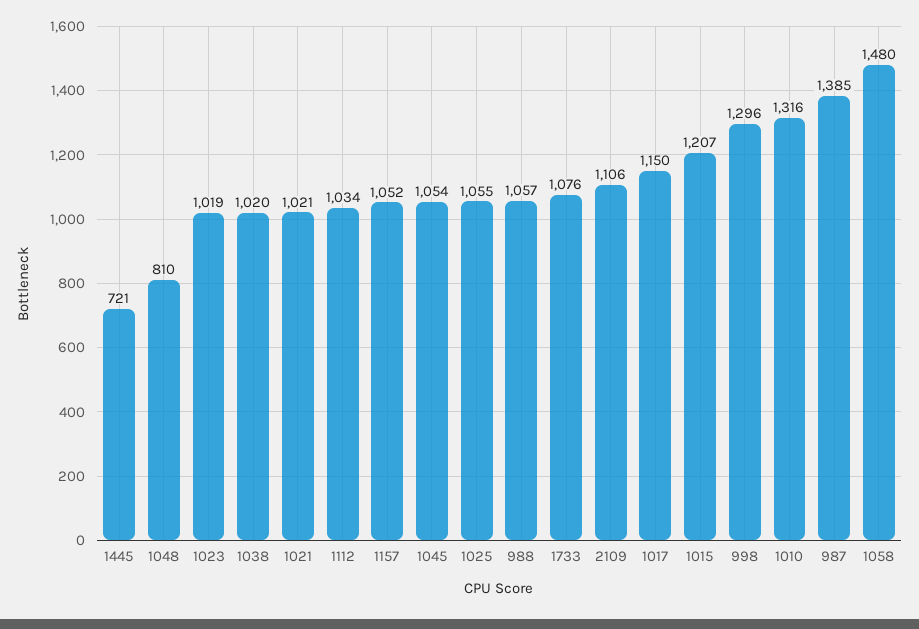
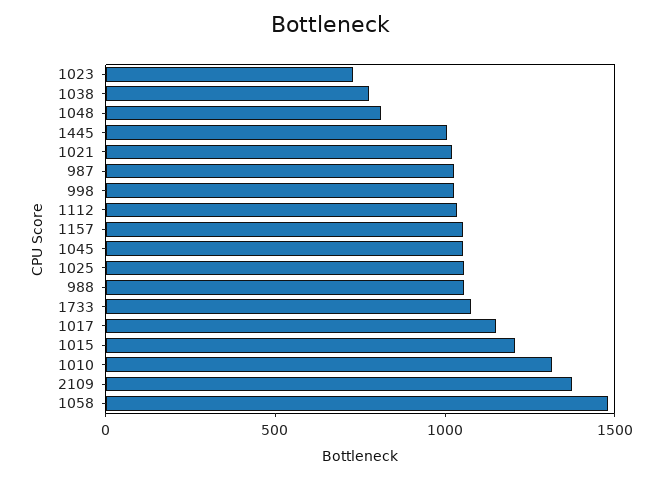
1445: 721 -> 1000
1023: 1019 -> 700
1038: 1020 -> 800
2109: 1106 -> 1400
998: 1296 -> 1000
987: 1385 -> 1000

